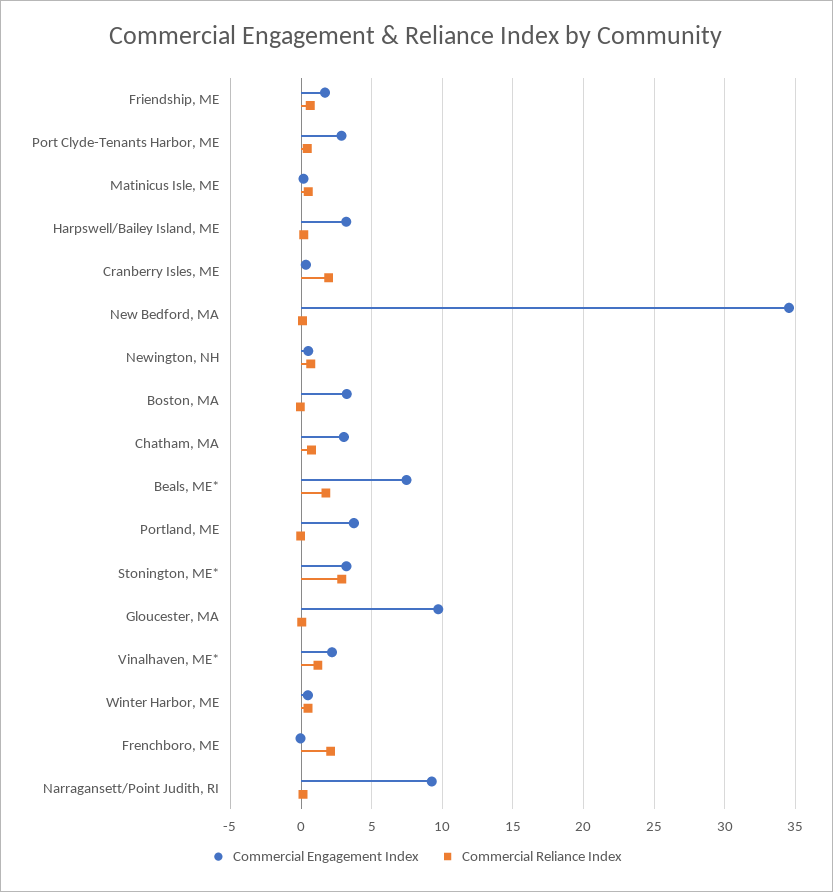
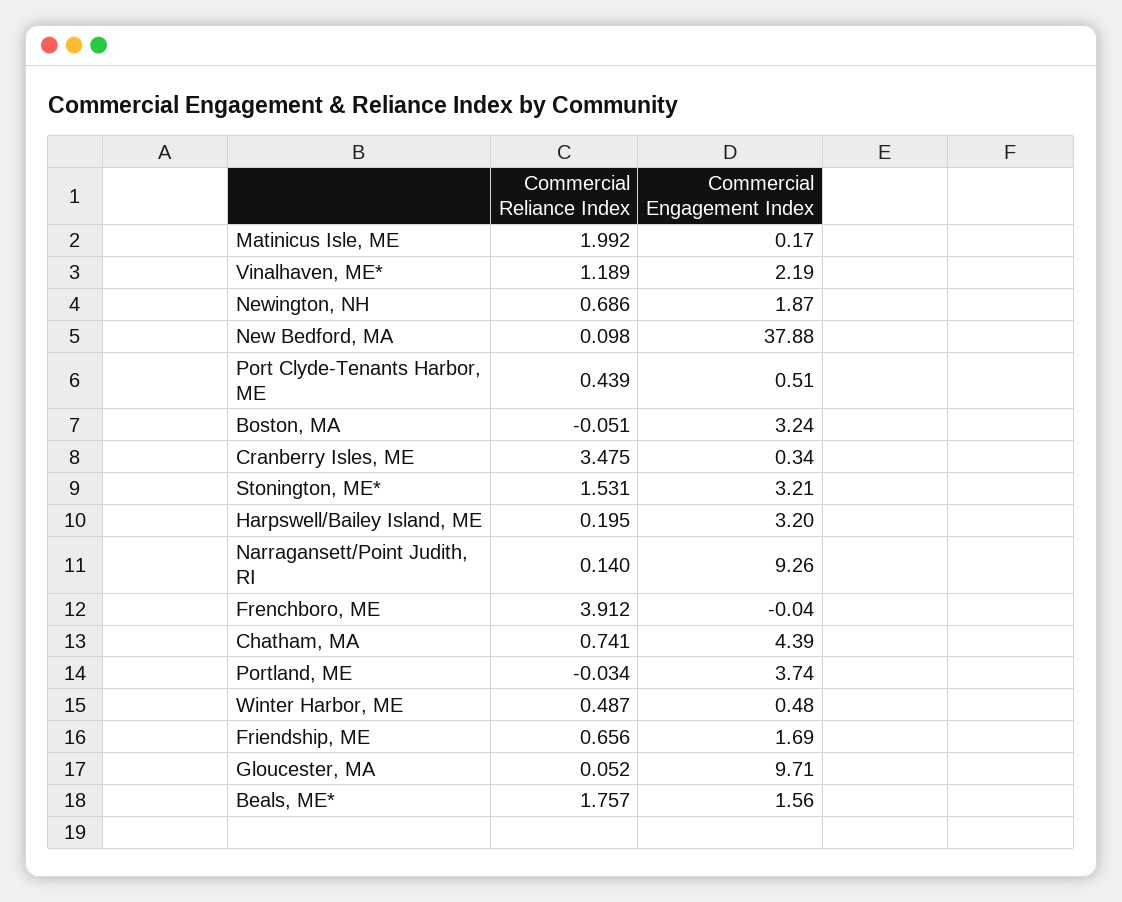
Commercial Engagement Index, Port Clyde-Tenants Harbor, ME: 3 -> 0.51
Commercial Reliance Index, Matinicus Isle, ME: 0.5 -> 1.992
Commercial Reliance Index, Cranberry Isles, ME: 2 -> 3.475
Commercial Engagement Index, New Bedford, MA: 34.5 -> 37.88
Commercial Engagement Index, Newington, NH: 0.5 -> 1.87
Commercial Engagement Index, Chatham, MA: 3 -> 4.39
Commercial Engagement Index, Beals, ME*: 7.5 -> 1.56
Commercial Reliance Index, Stonington, ME*: 3 -> 1.531
Commercial Reliance Index, Frenchboro, ME: 2 -> 3.912

